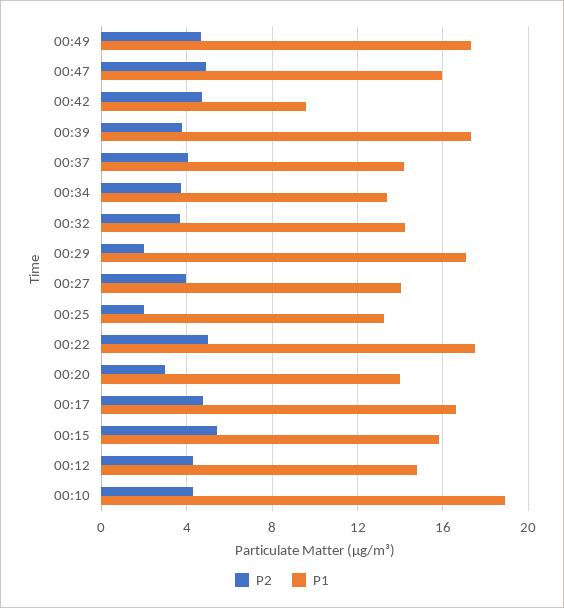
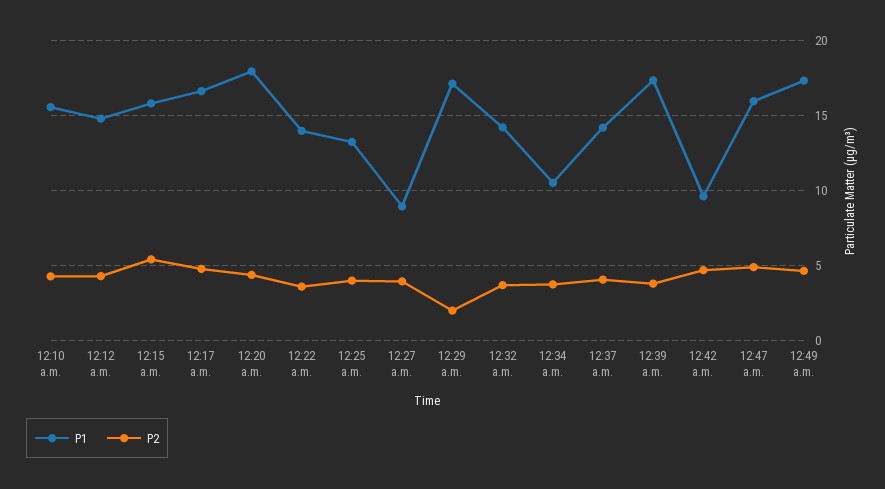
P1, 00:34: 13.5 -> 10.5
P1, 00:27: 14 -> 9
P2, 00:25: 2 -> 4
P2, 00:22: 5 -> 3.5
P1, 00:22: 17.5 -> 14
P2, 00:20: 3 -> 4.5
P1, 00:20: 14 -> 18
P1, 00:10: 19 -> 15.5

